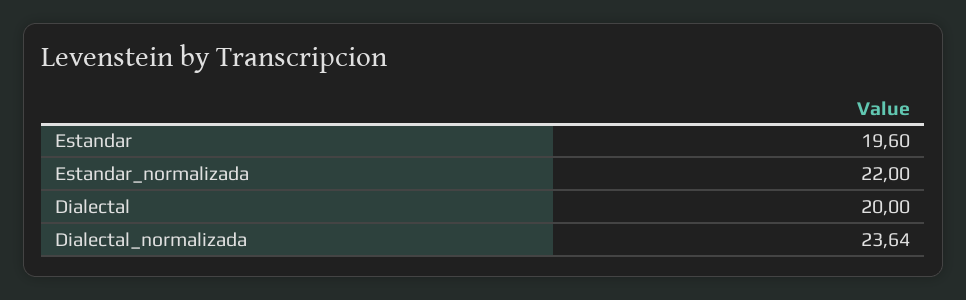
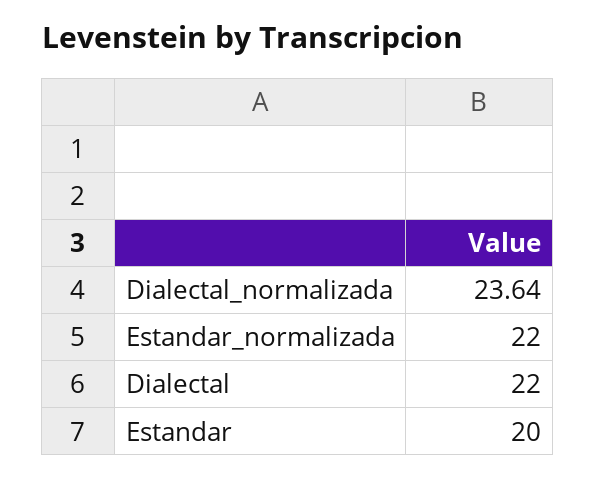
Estandar: 19.6 -> 20
Dialectal: 20 -> 22

